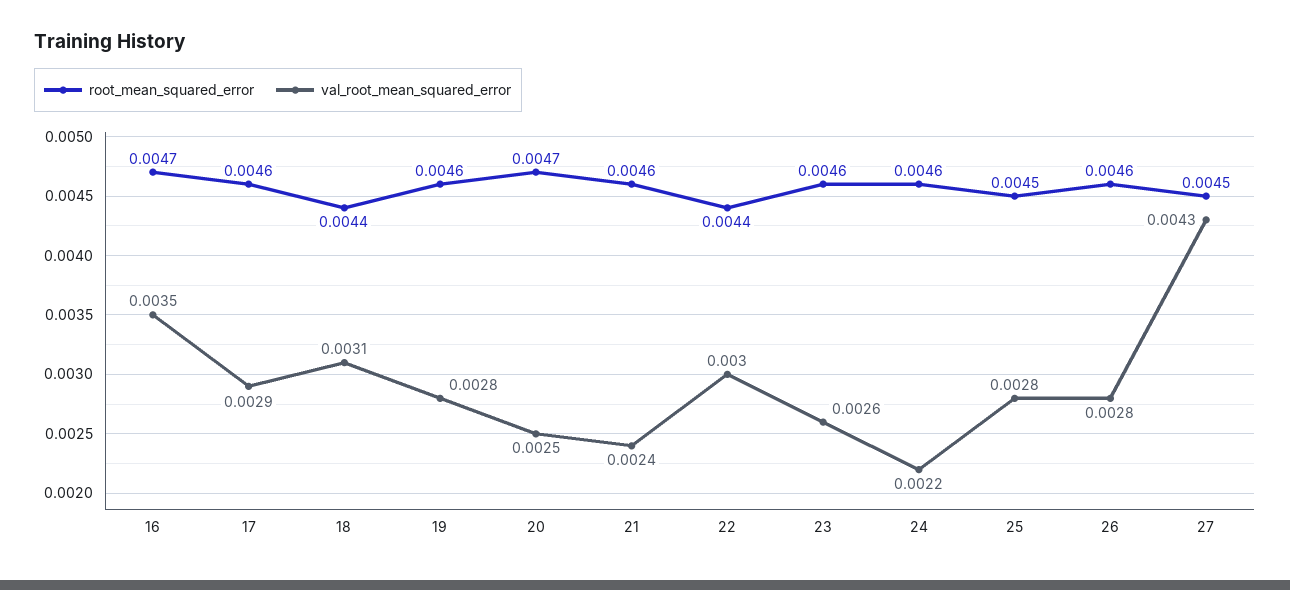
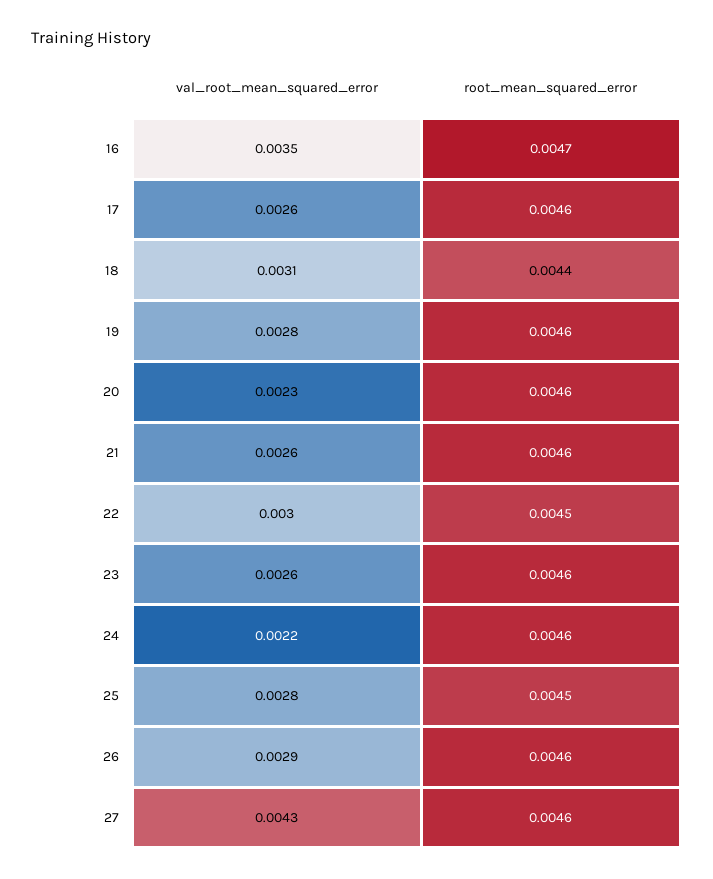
val_root_mean_squared_error, 17: 0.0029 -> 0.0026
root_mean_squared_error, 20: 0.0047 -> 0.0046
val_root_mean_squared_error, 20: 0.0025 -> 0.0023
val_root_mean_squared_error, 21: 0.0024 -> 0.0026
root_mean_squared_error, 22: 0.0044 -> 0.0045
val_root_mean_squared_error, 26: 0.0028 -> 0.0029
root_mean_squared_error, 27: 0.0045 -> 0.0046

